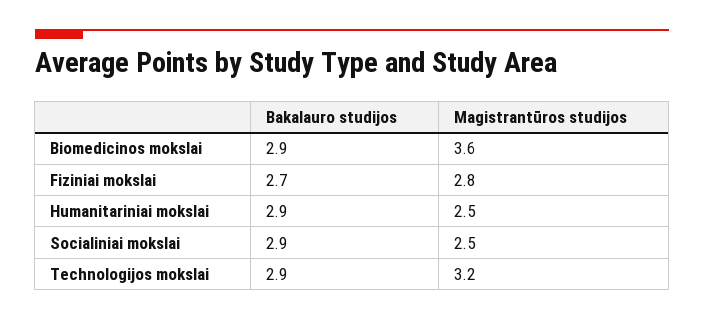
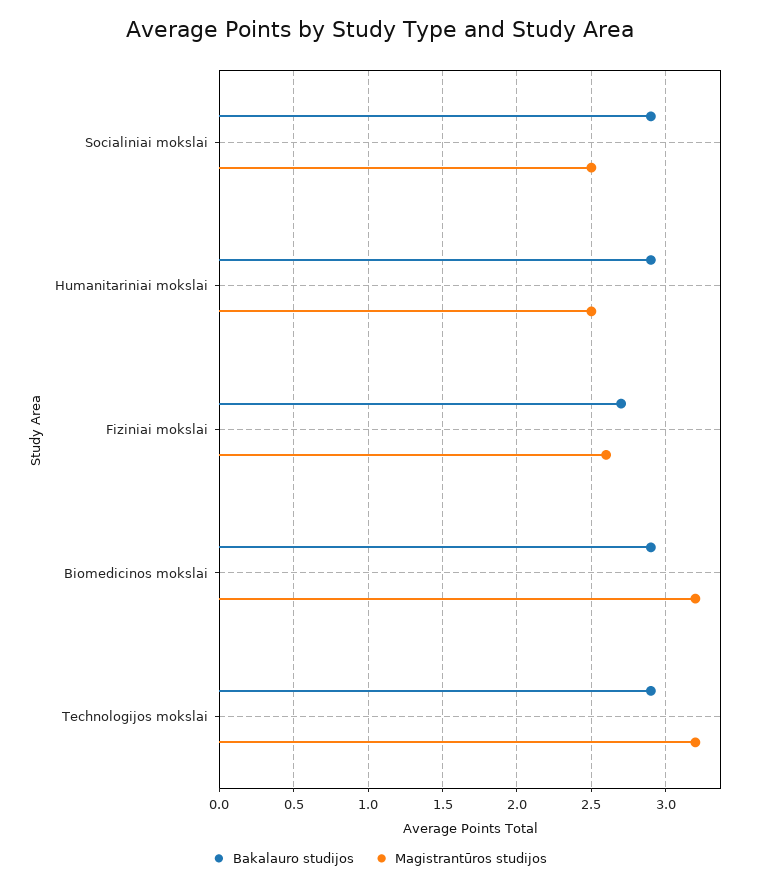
Magistrantūros studijos, Biomedicinos mokslai: 3.6 -> 3.2
Magistrantūros studijos, Fiziniai mokslai: 2.8 -> 2.6

